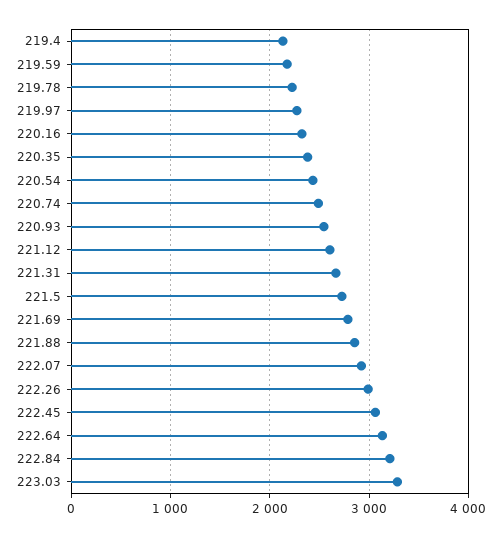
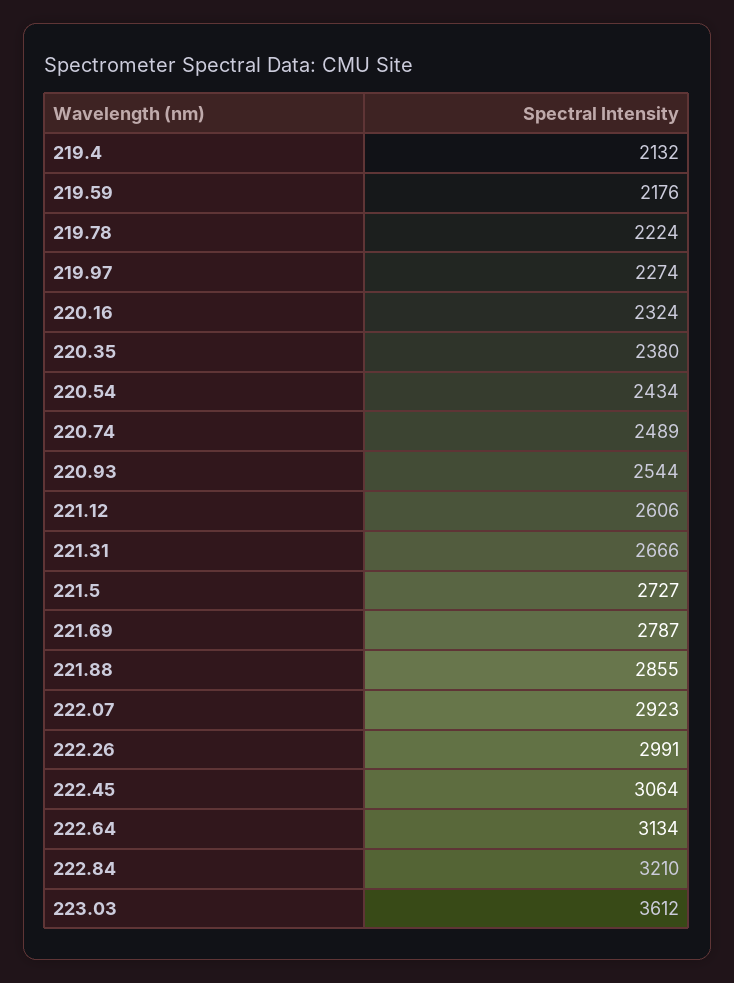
223.03: 3300 -> 3612

